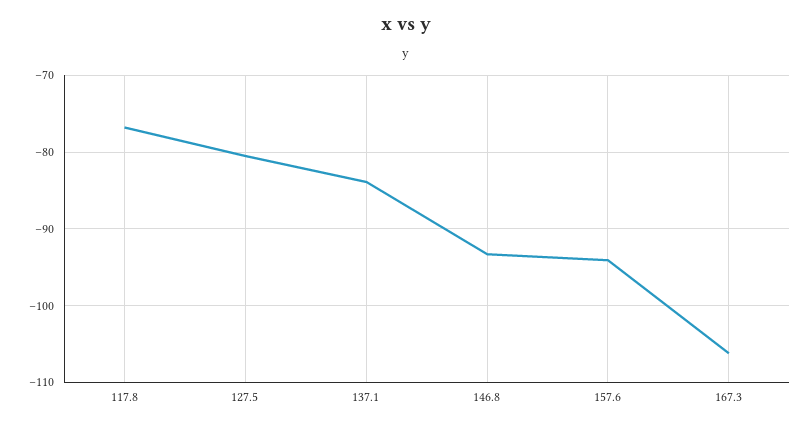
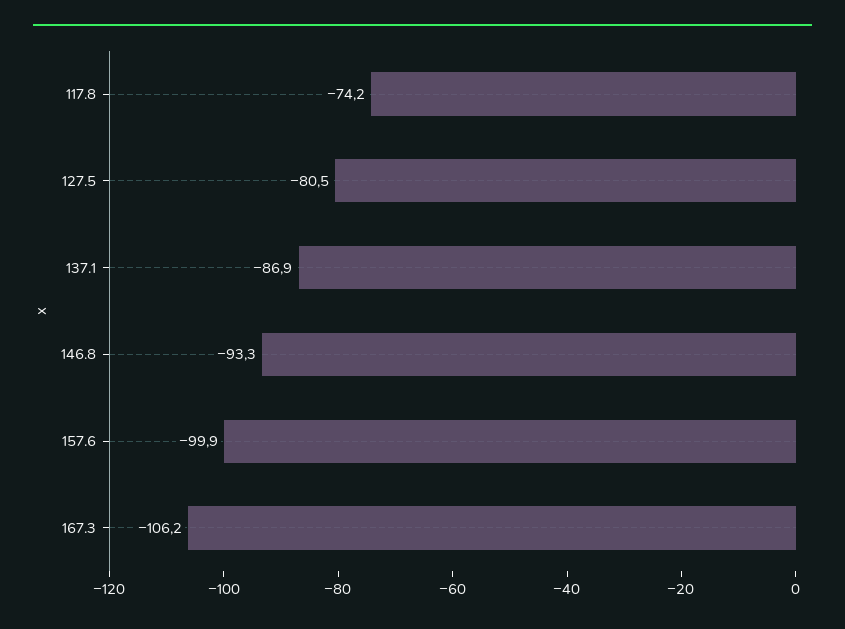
117.8: -77 -> -74.2
137.1: -84 -> -86.9
157.6: -94 -> -99.9

